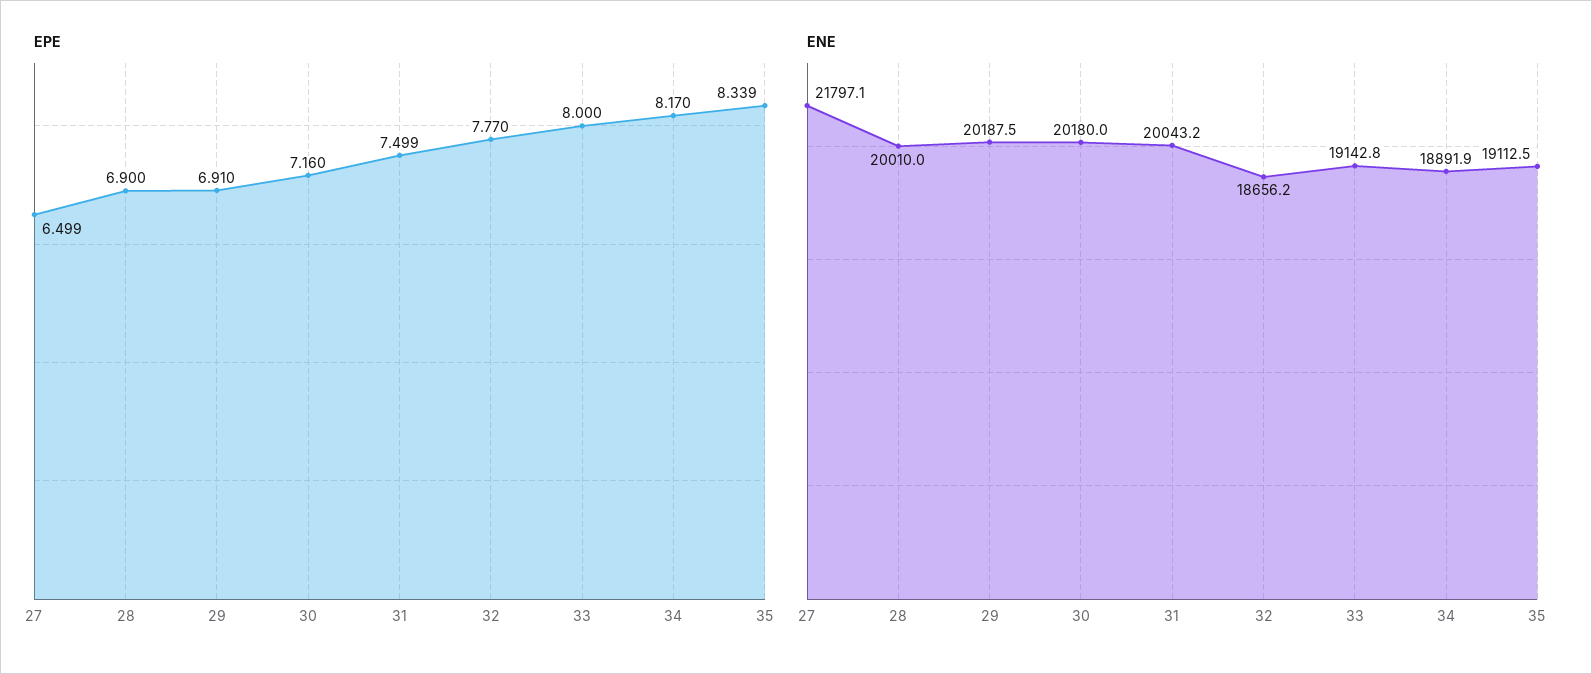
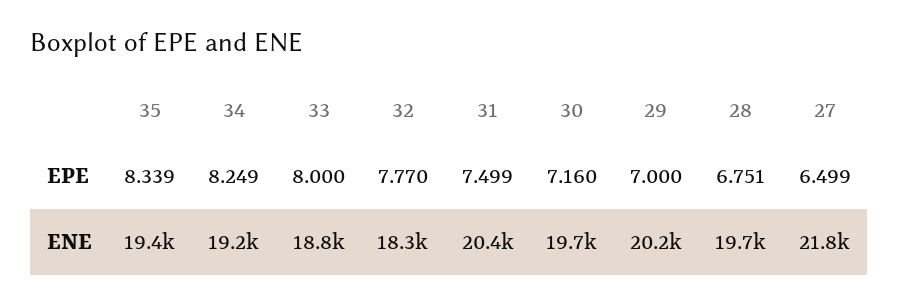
EPE, 28: 6.9 -> 6.751
EPE, 29: 6.91 -> 7
EPE, 34: 8.17 -> 8.249
ENE, 28: 20010 -> 19700
ENE, 30: 20180 -> 19700
ENE, 31: 20043.2 -> 20400
ENE, 32: 18656.2 -> 18300
ENE, 33: 19142.8 -> 18800
ENE, 34: 18891.9 -> 19200
ENE, 35: 19112.5 -> 19400

